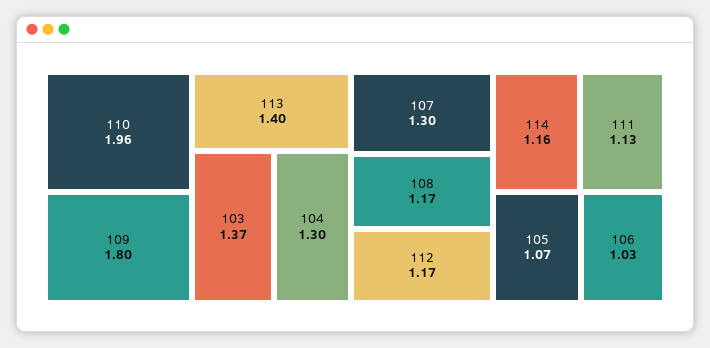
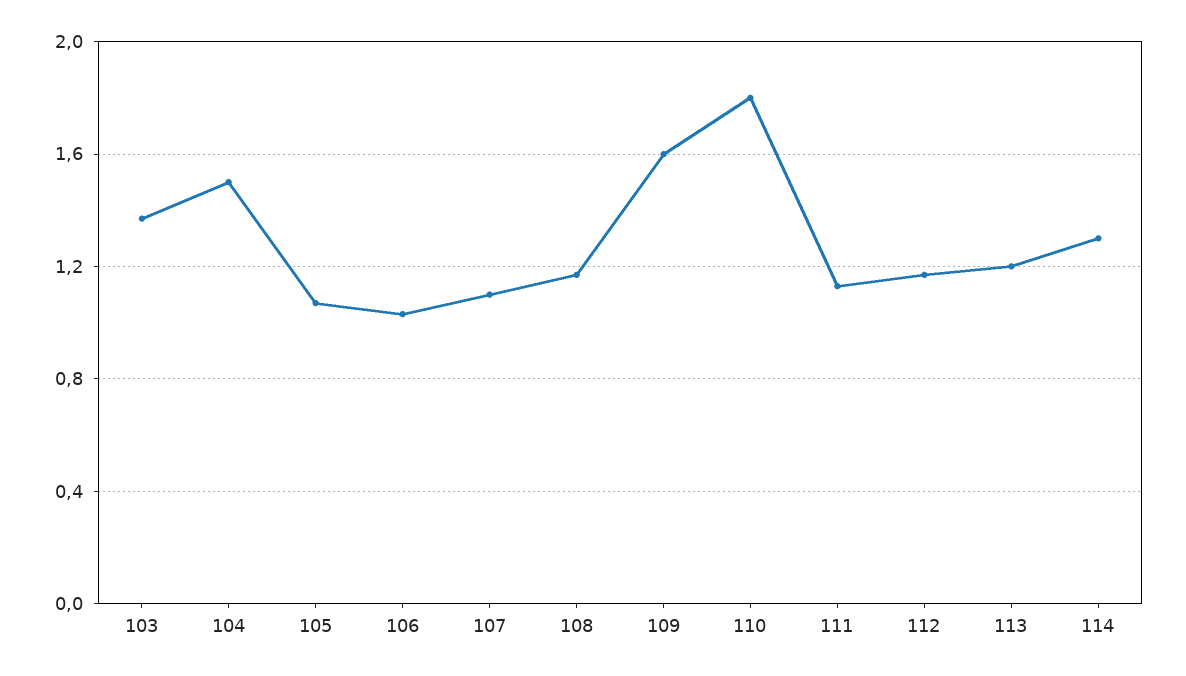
110: 1.96 -> 1.8
109: 1.8 -> 1.6
113: 1.4 -> 1.2
104: 1.3 -> 1.5
107: 1.3 -> 1.1
114: 1.16 -> 1.3

